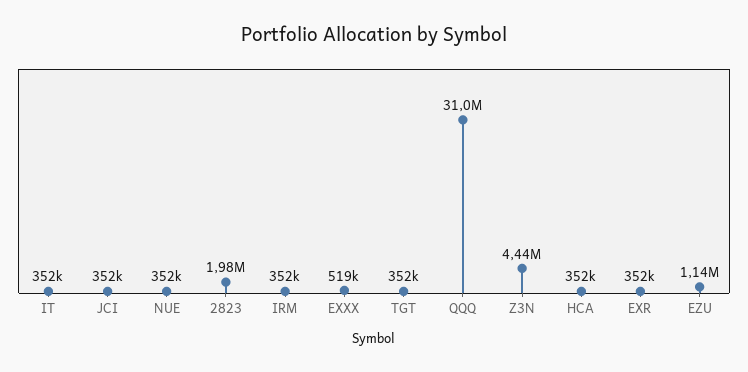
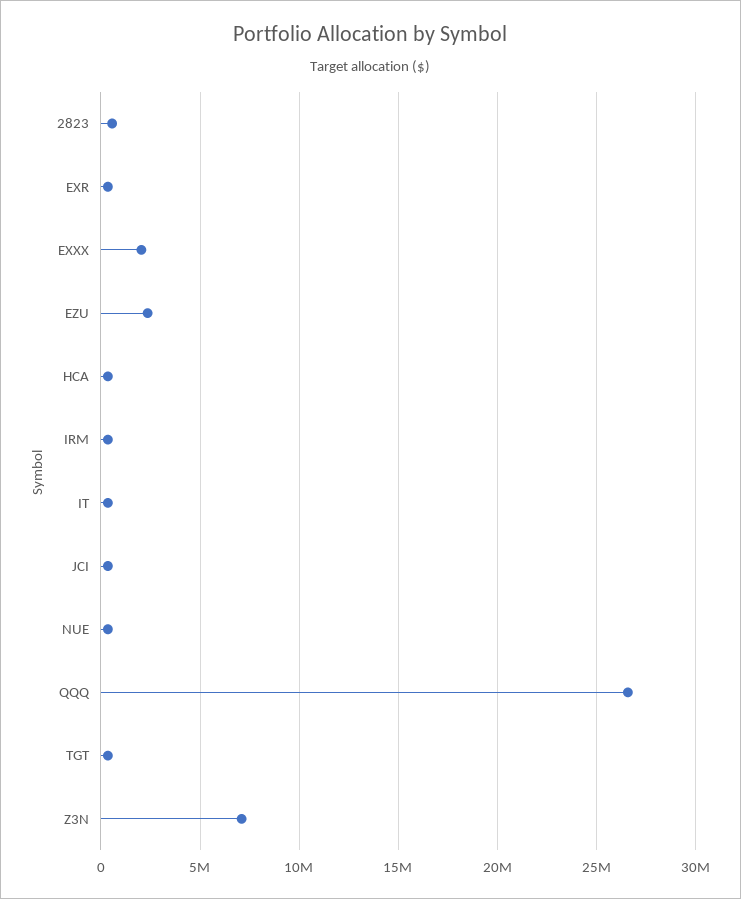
2823: 1980000 -> 500000
EXXX: 519000 -> 2000000
QQQ: 31000000 -> 26500000
Z3N: 4440000 -> 7000000
EZU: 1140000 -> 2500000

